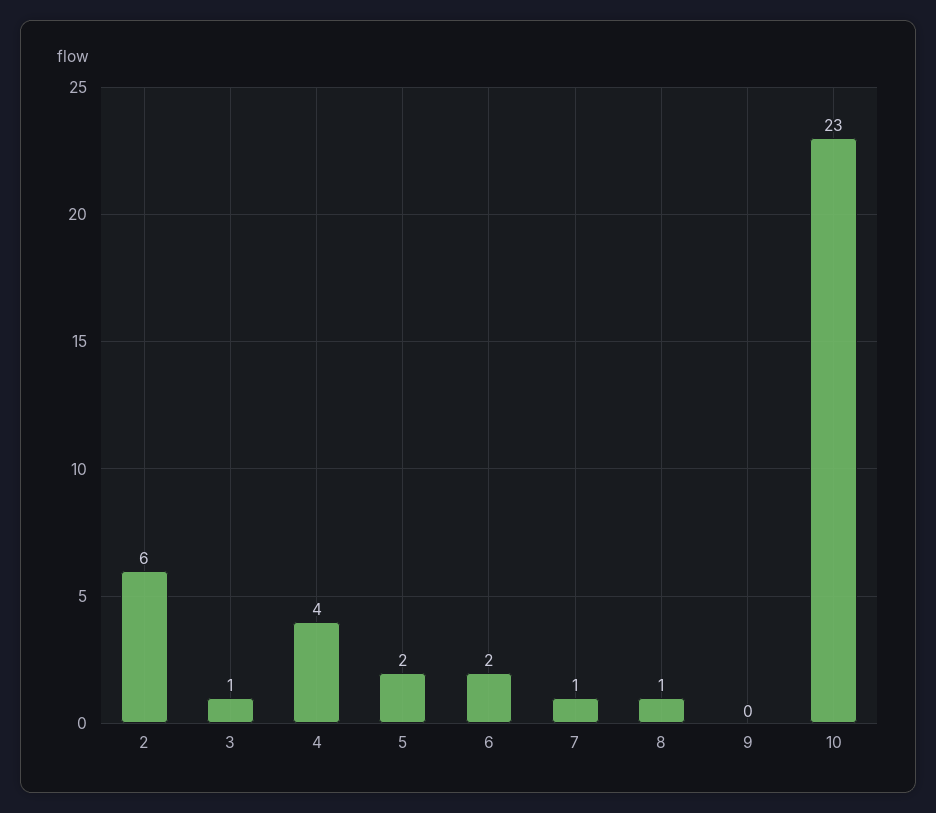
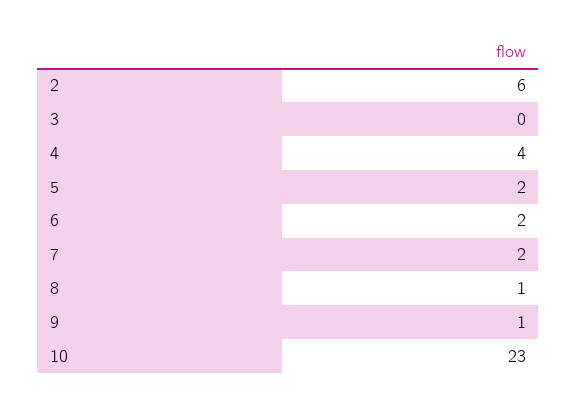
3: 1 -> 0
7: 1 -> 2
9: 0 -> 1

